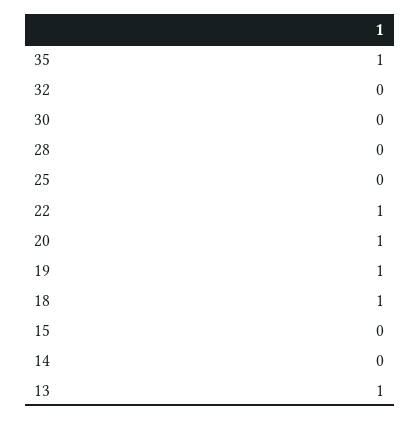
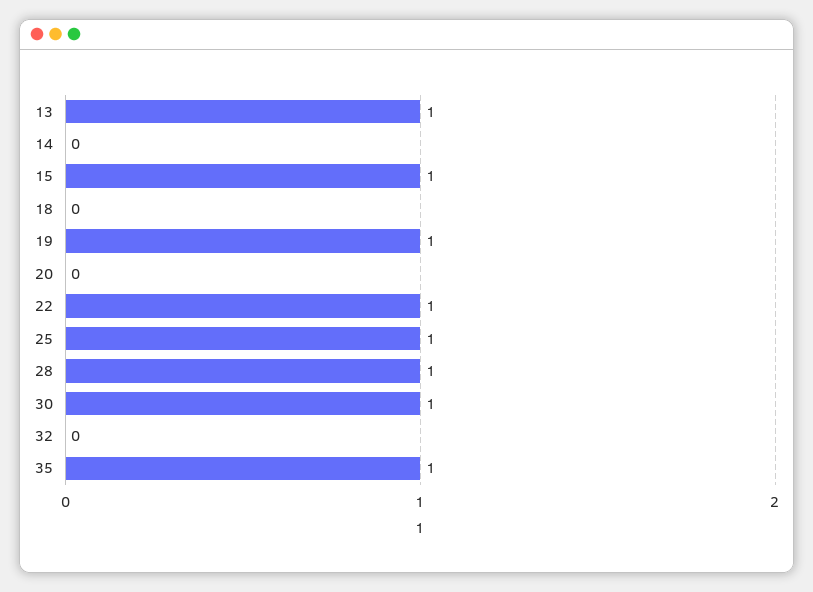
30: 0 -> 1
28: 0 -> 1
25: 0 -> 1
20: 1 -> 0
18: 1 -> 0
15: 0 -> 1

